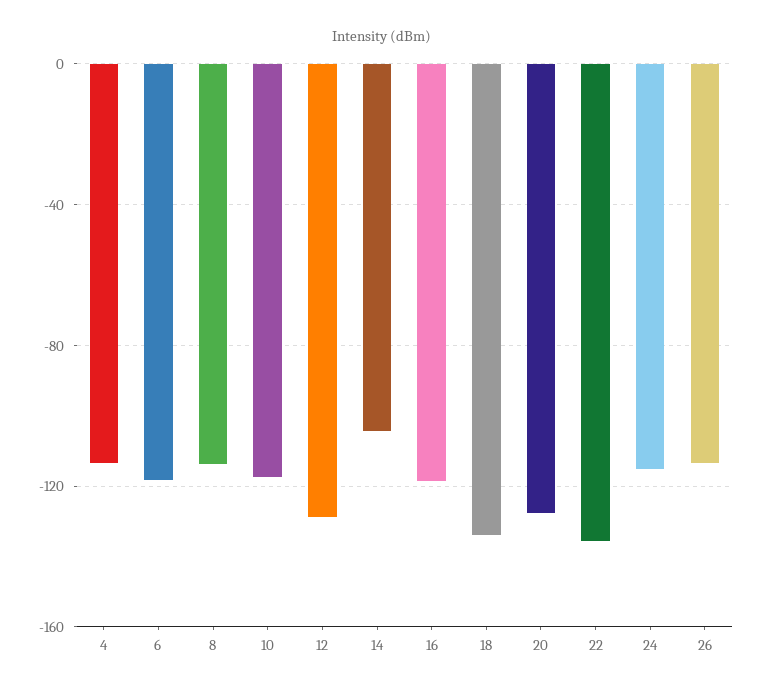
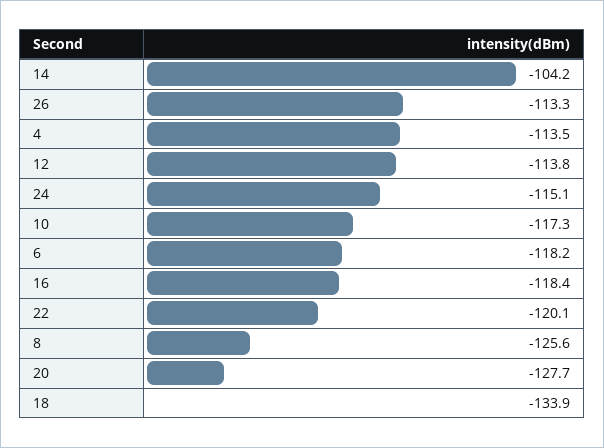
8: -115 -> -125.6
12: -130 -> -113.8
22: -135 -> -120.1

